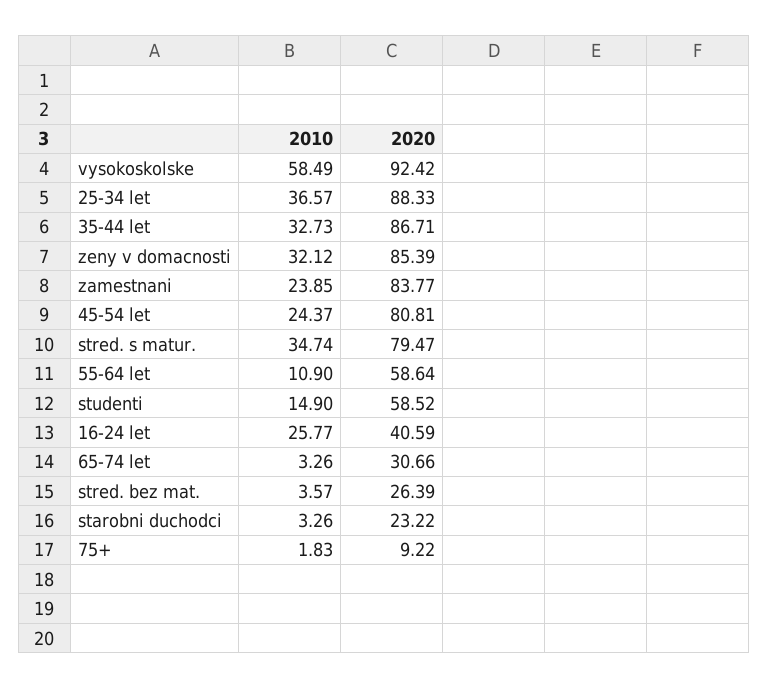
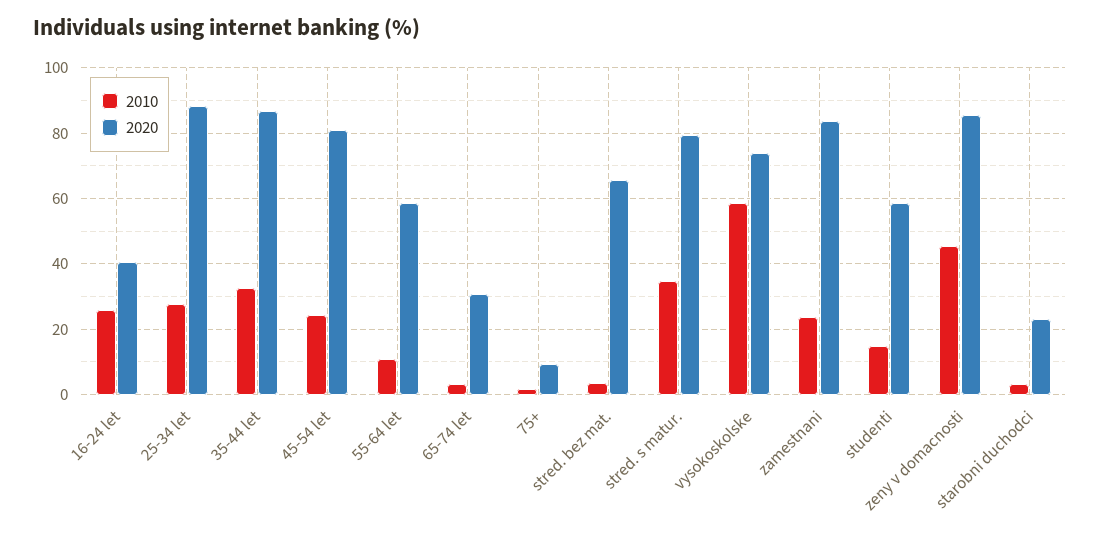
2020, vysokoskolske: 92.42 -> 74
2010, 25-34 let: 36.57 -> 28
2010, zeny v domacnosti: 32.12 -> 46
2020, stred. bez mat.: 26.39 -> 66

